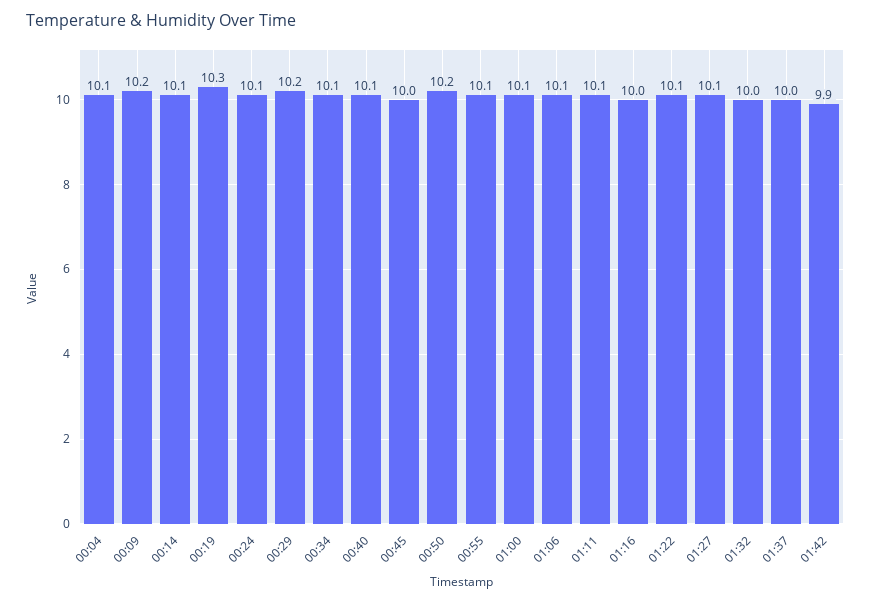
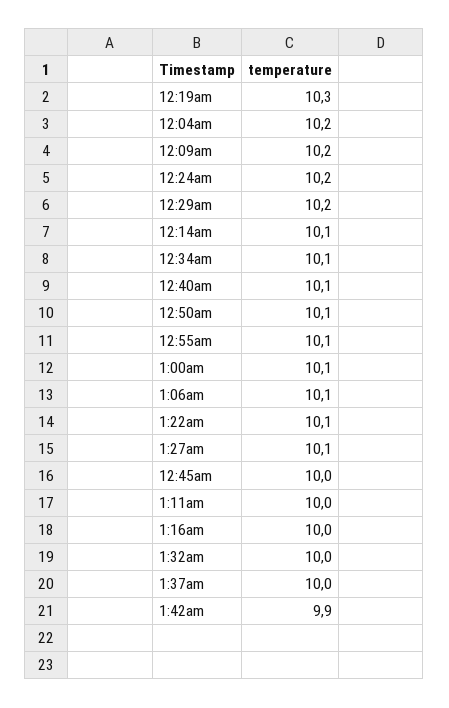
00:04: 10.1 -> 10.2
00:24: 10.1 -> 10.2
00:50: 10.2 -> 10.1
01:11: 10.1 -> 10

